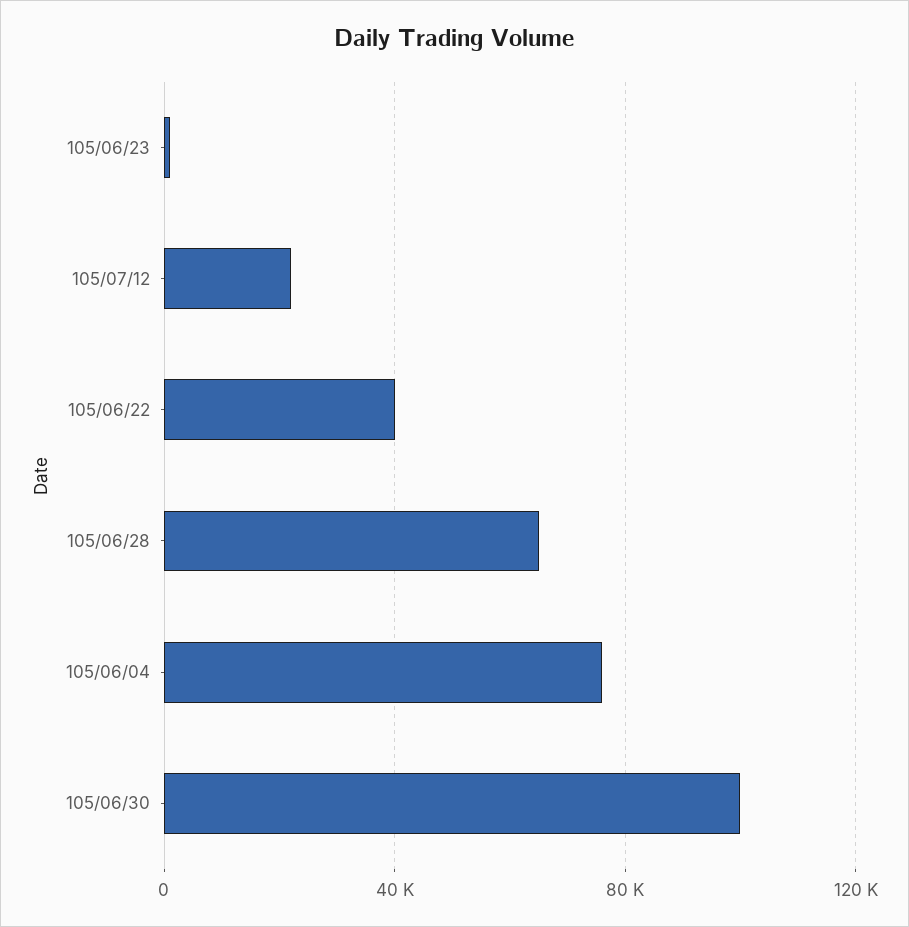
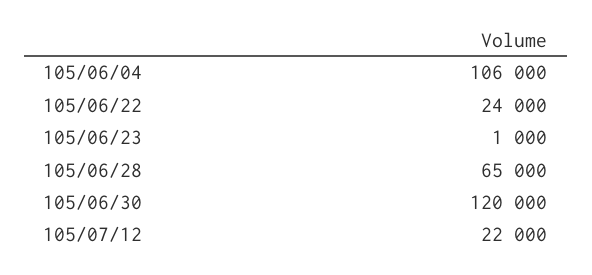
105/06/22: 40000 -> 24000
105/06/04: 75000 -> 106000
105/06/30: 100000 -> 120000

